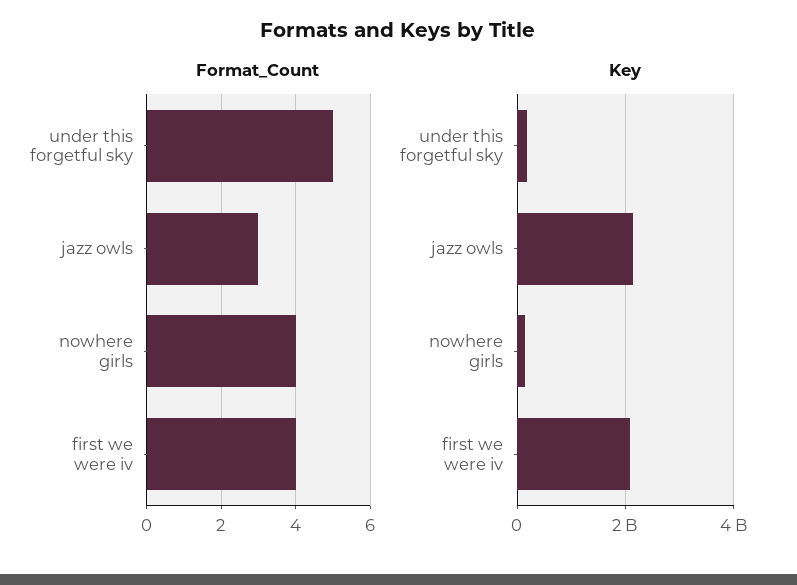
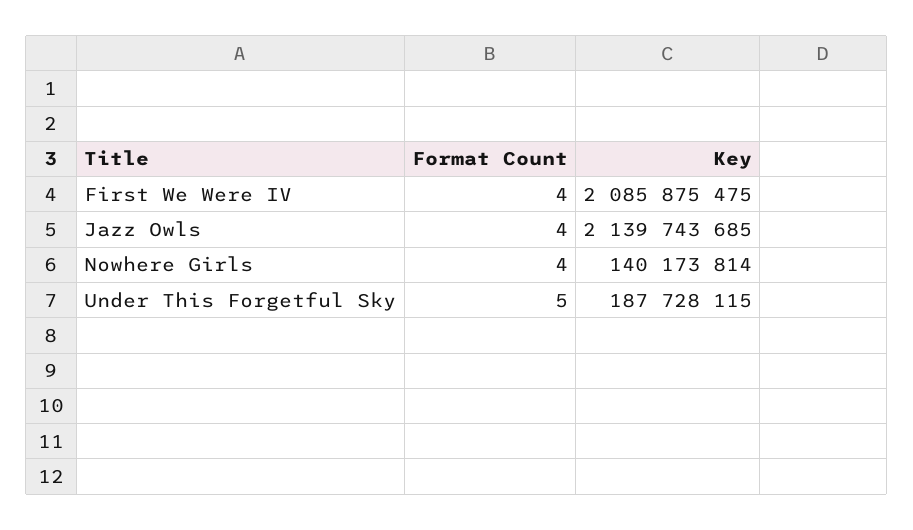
Format_Count, jazz owls: 3 -> 4

